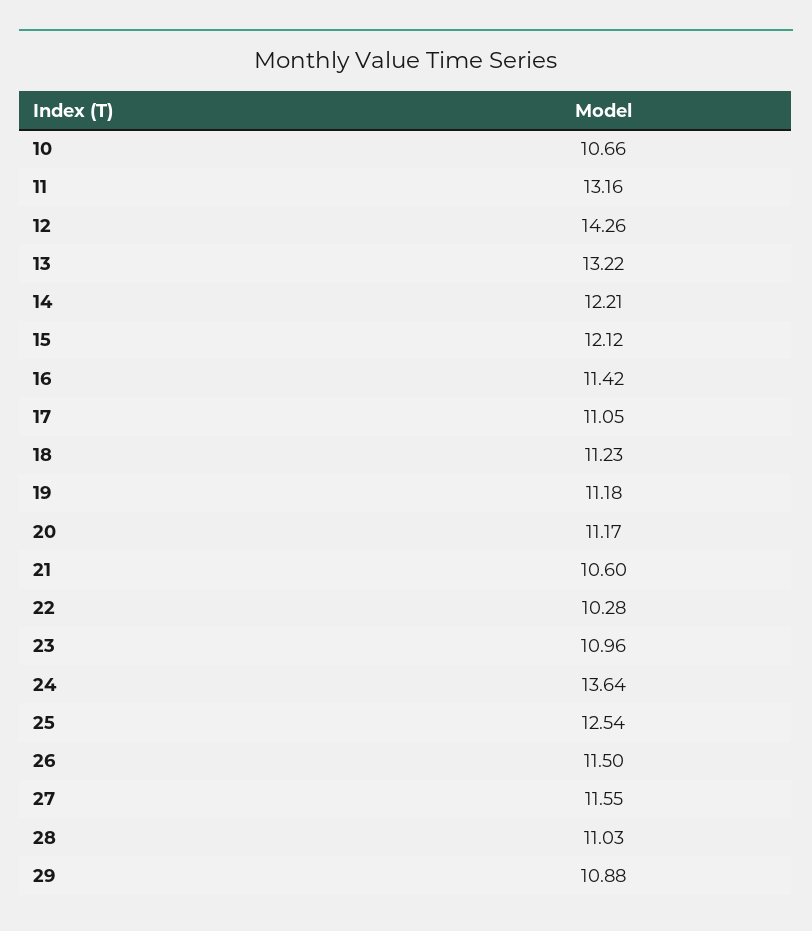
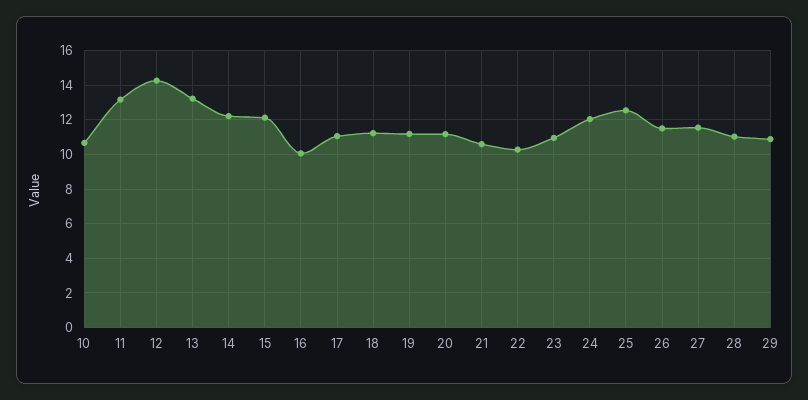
16: 11.42 -> 10
24: 13.64 -> 12

